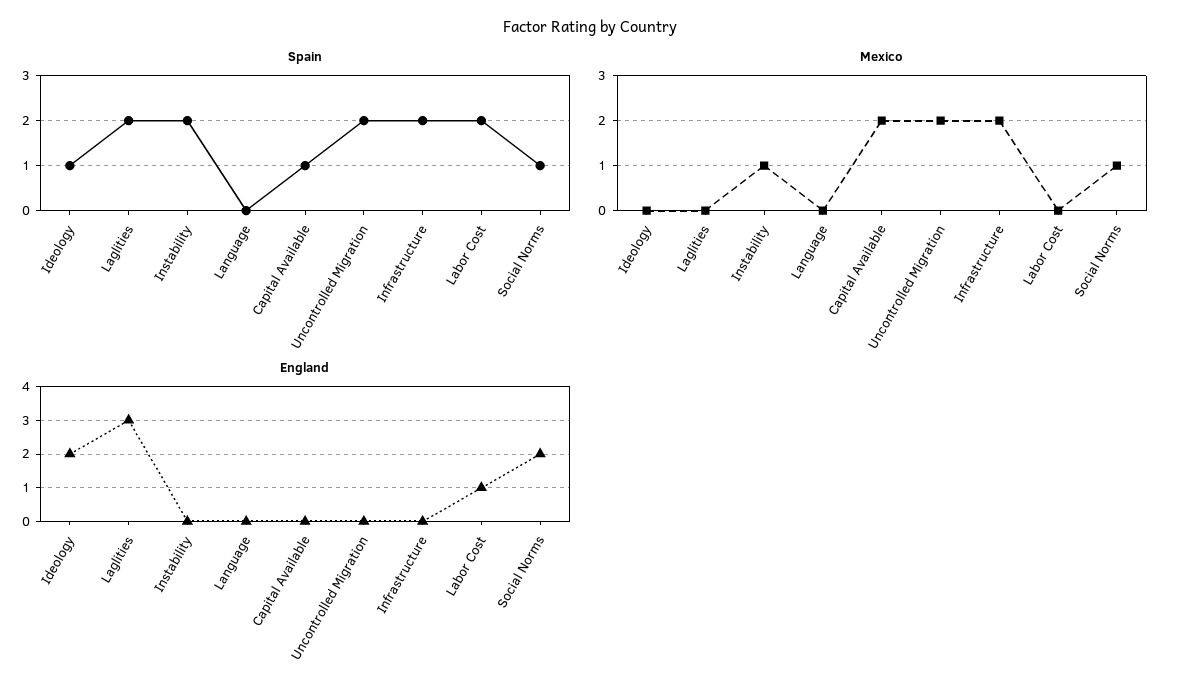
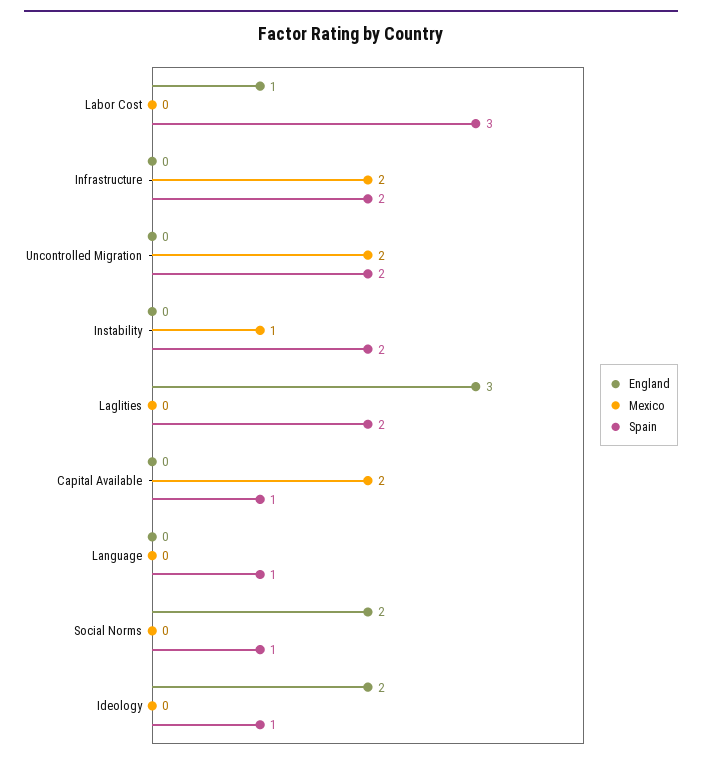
Spain, Language: 0 -> 1
Spain, Labor Cost: 2 -> 3
Mexico, Social Norms: 1 -> 0

